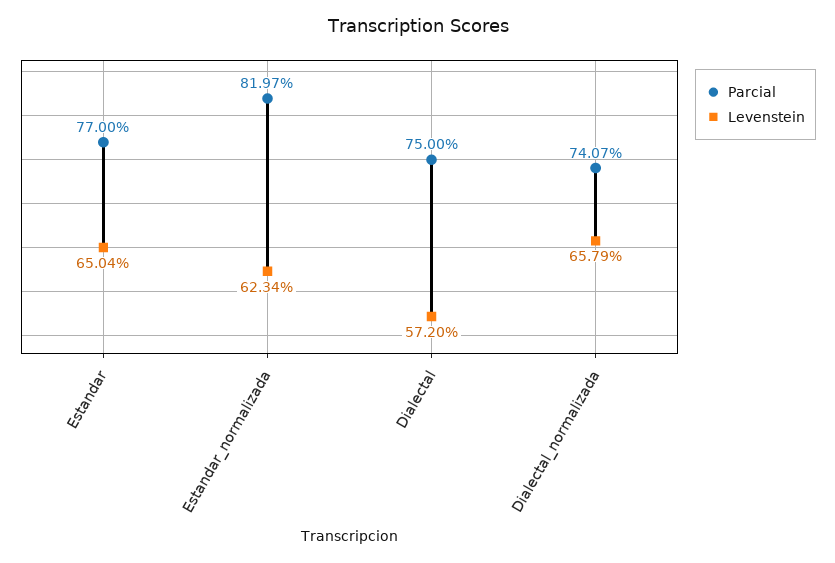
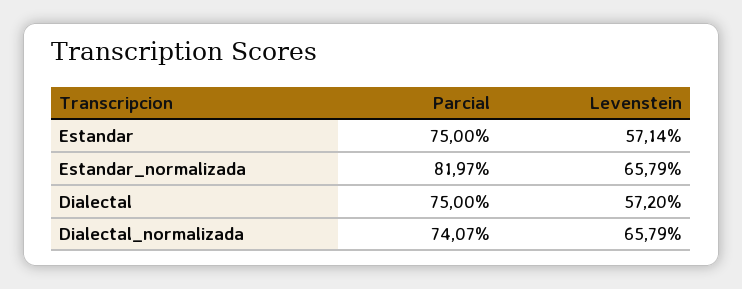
Parcial, Estandar: 77 -> 75
Levenstein, Estandar: 65.04 -> 57.14
Levenstein, Estandar_normalizada: 62.34 -> 65.79

